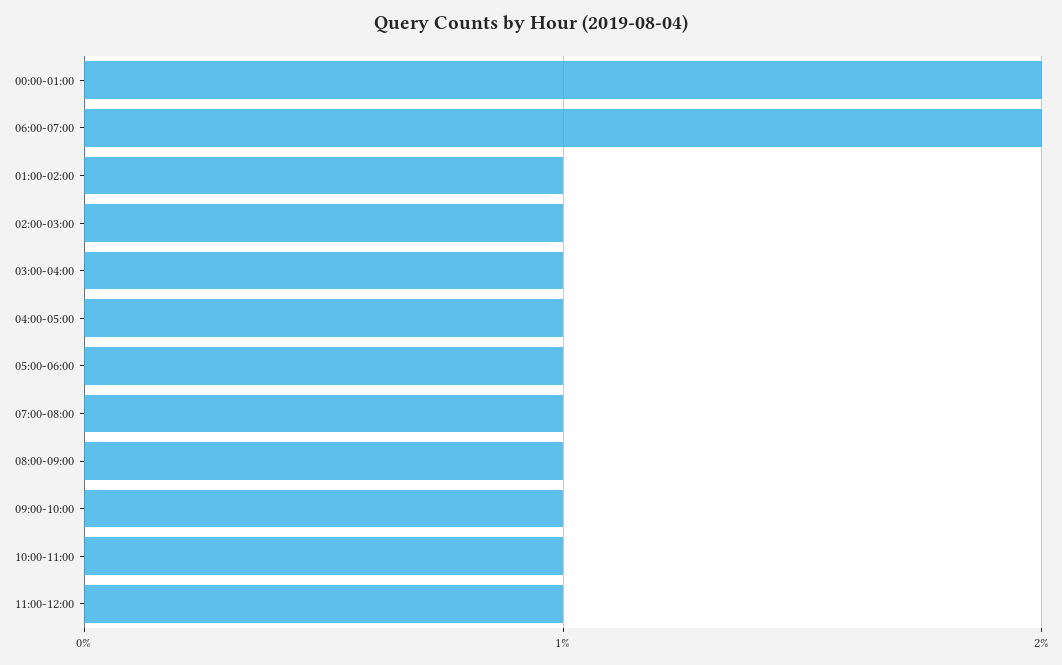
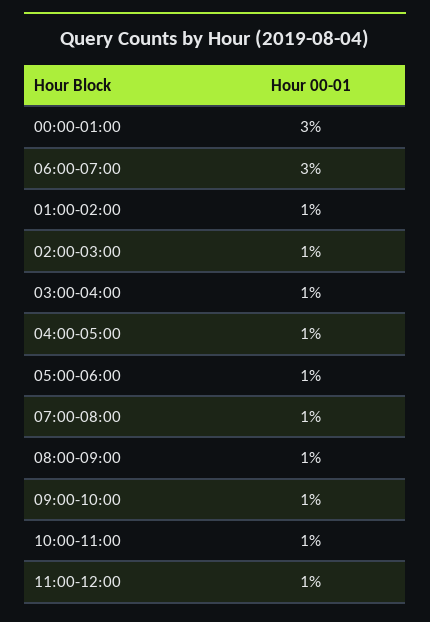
00:00-01:00: 2 -> 3
06:00-07:00: 2 -> 3

